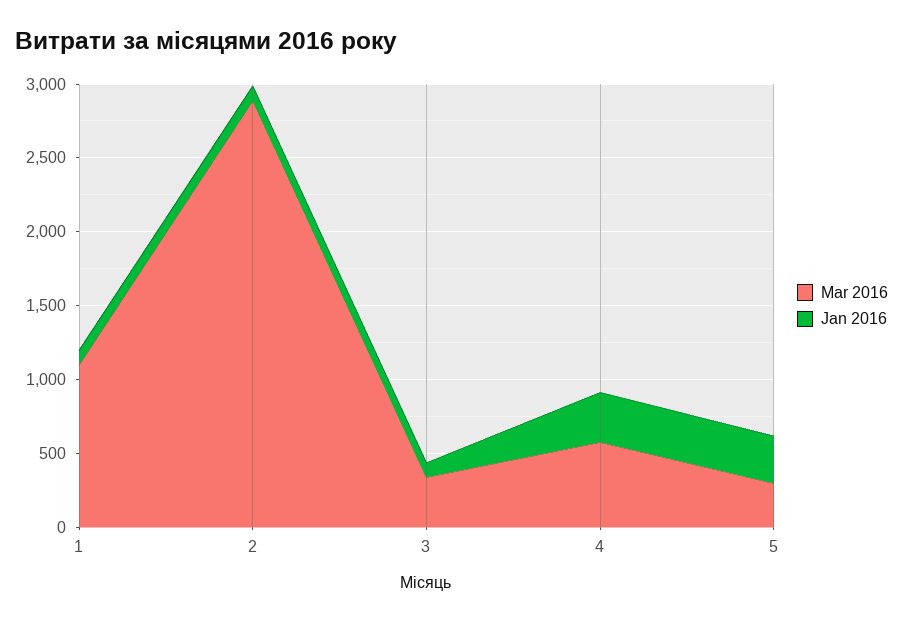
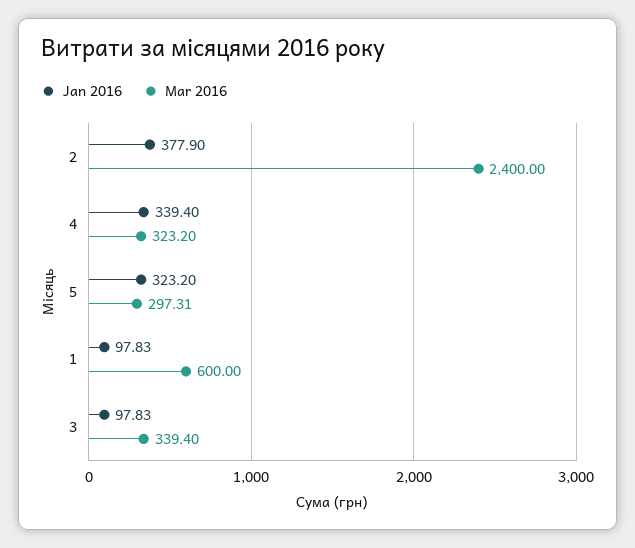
Mar 2016, 1: 1100 -> 600
Mar 2016, 2: 2900 -> 2400
Jan 2016, 2: 100 -> 377.9
Mar 2016, 4: 600 -> 323.2

